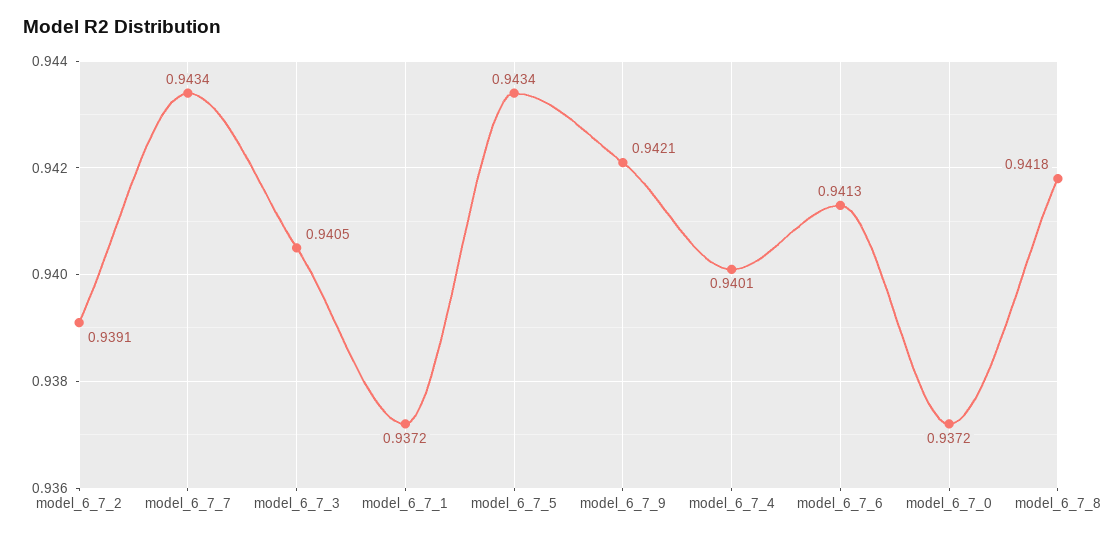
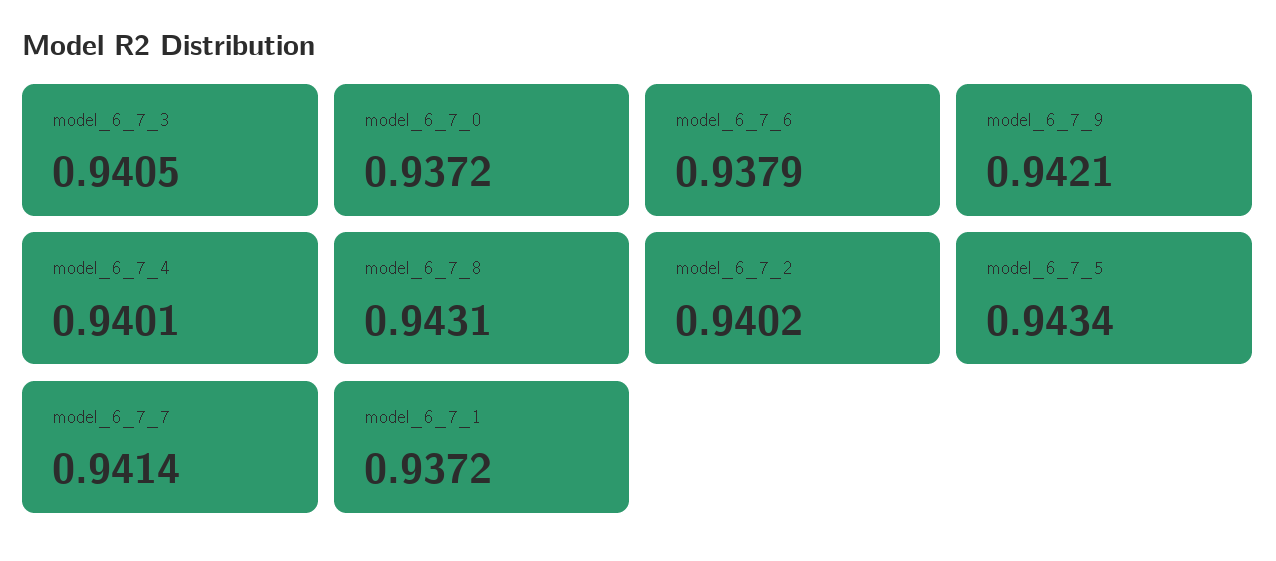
model_6_7_2: 0.9391 -> 0.9402
model_6_7_7: 0.9434 -> 0.9414
model_6_7_6: 0.9413 -> 0.9379
model_6_7_8: 0.9418 -> 0.9431

